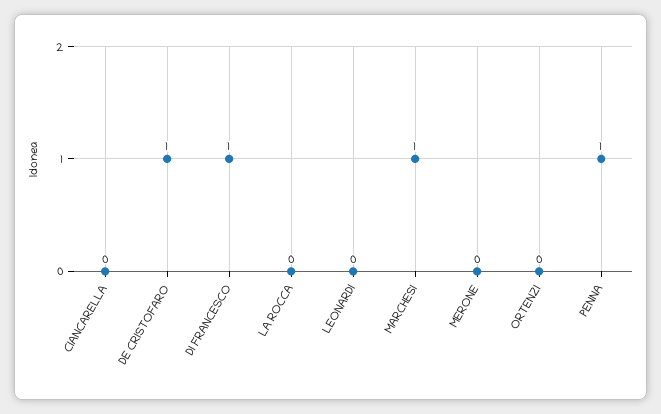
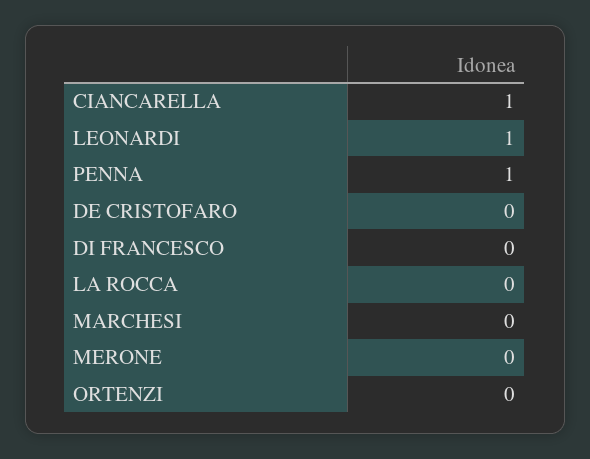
CIANCARELLA: 0 -> 1
DE CRISTOFARO: 1 -> 0
DI FRANCESCO: 1 -> 0
LEONARDI: 0 -> 1
MARCHESI: 1 -> 0

